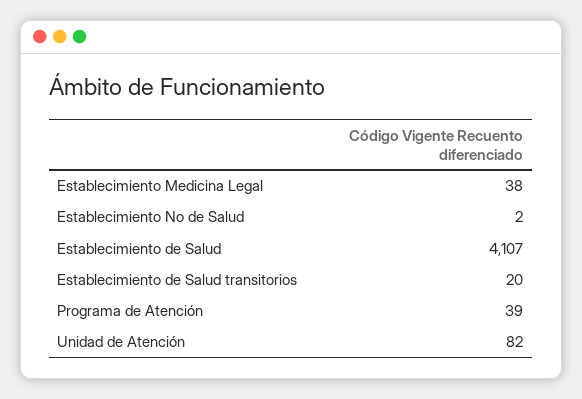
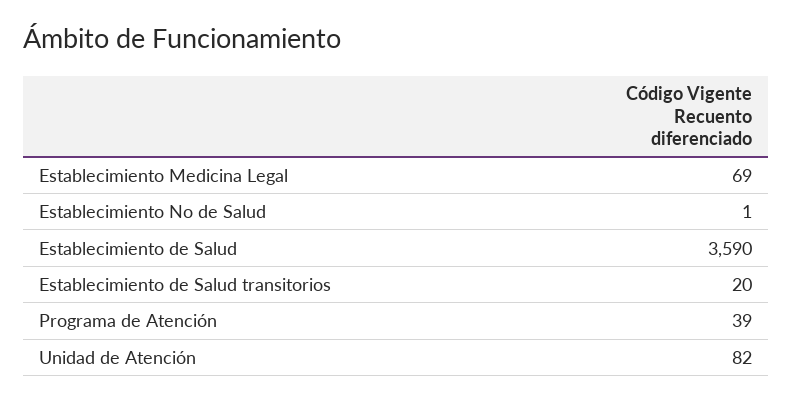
Establecimiento Medicina Legal: 38 -> 69
Establecimiento No de Salud: 2 -> 1
Establecimiento de Salud: 4107 -> 3590

